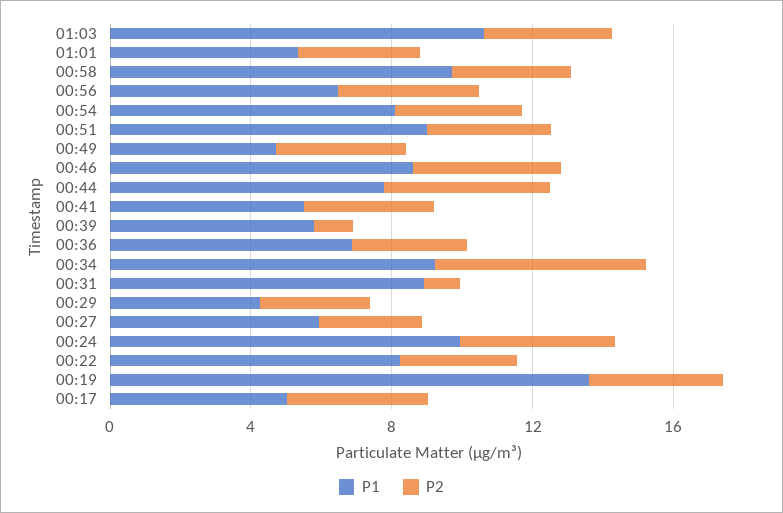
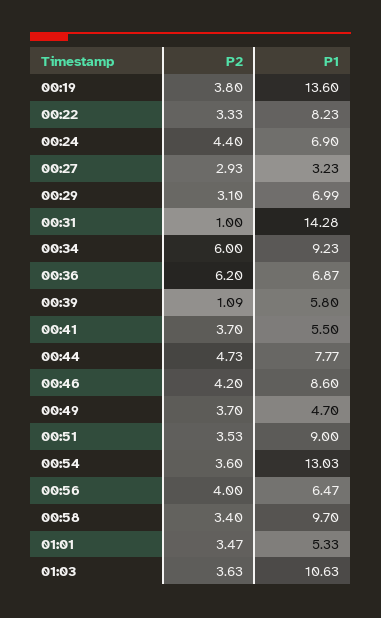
P1, 00:54: 8 -> 13.03
P2, 00:36: 3 -> 6.2
P1, 00:31: 9 -> 14.28
P1, 00:29: 4 -> 6.99
P1, 00:27: 6 -> 3.23
P1, 00:24: 10 -> 6.9
P1, 00:17: 5 -> none
P2, 00:17: 4 -> none

